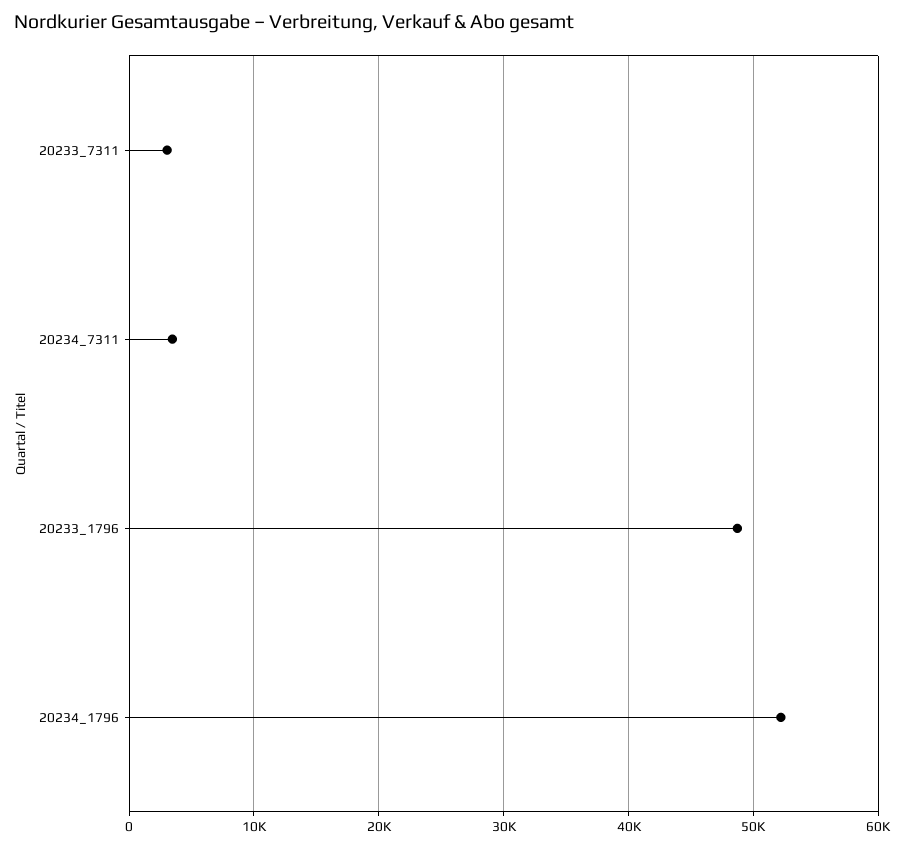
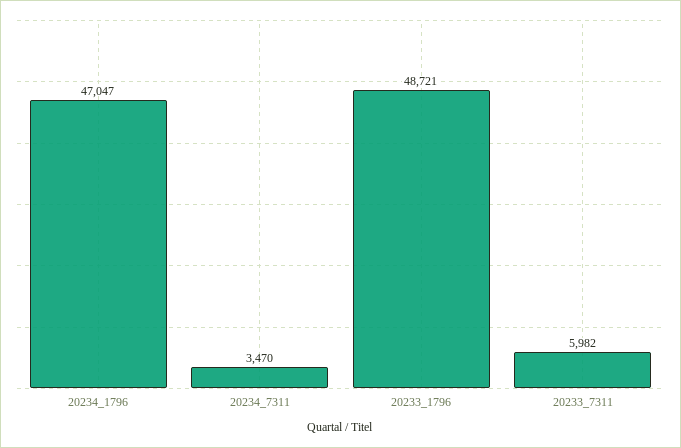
20233_7311: 3000 -> 5982
20234_1796: 52000 -> 47047

